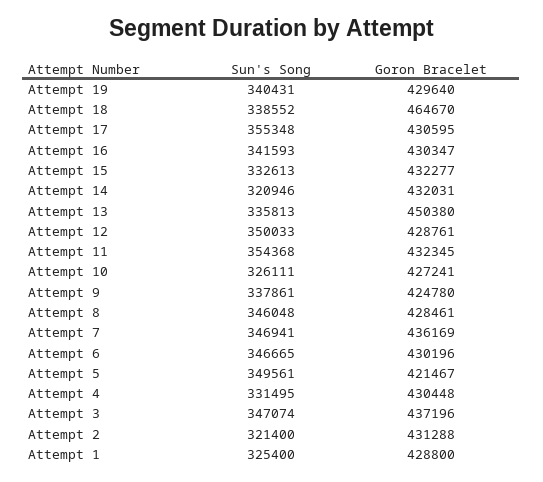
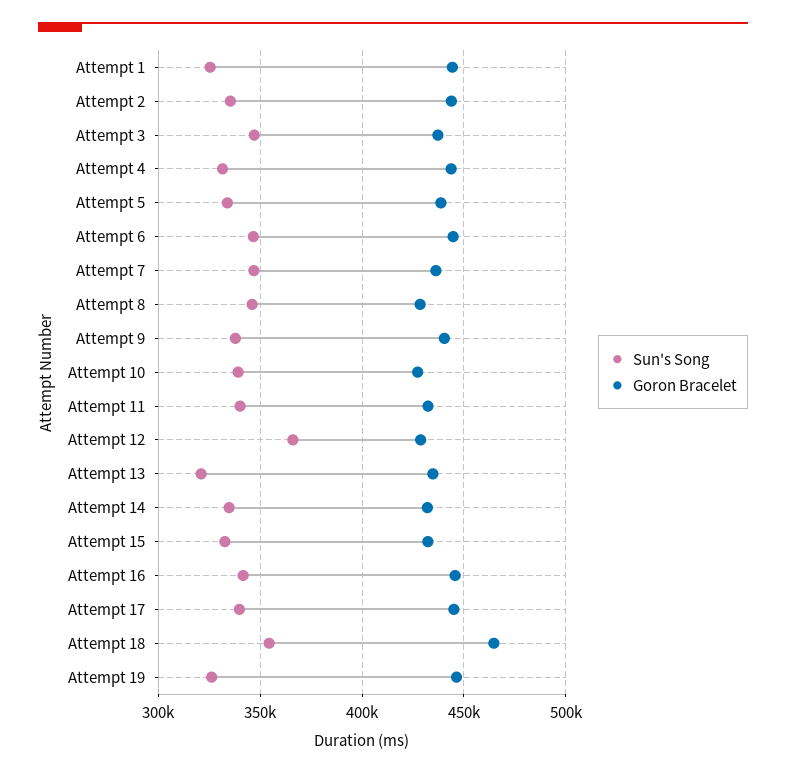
Sun's Song, Attempt 19: 340431 -> 325000
Goron Bracelet, Attempt 19: 429640 -> 445000
Sun's Song, Attempt 18: 338552 -> 355000
Sun's Song, Attempt 17: 355348 -> 340000
Goron Bracelet, Attempt 17: 430595 -> 445000
Goron Bracelet, Attempt 16: 430347 -> 445000
Sun's Song, Attempt 14: 320946 -> 335000
Sun's Song, Attempt 13: 335813 -> 320000
Goron Bracelet, Attempt 13: 450380 -> 435000
Sun's Song, Attempt 12: 350033 -> 365000
Sun's Song, Attempt 11: 354368 -> 340000
Sun's Song, Attempt 10: 326111 -> 340000
Goron Bracelet, Attempt 9: 424780 -> 440000
Goron Bracelet, Attempt 6: 430196 -> 445000
Sun's Song, Attempt 5: 349561 -> 335000
Goron Bracelet, Attempt 5: 421467 -> 440000
Goron Bracelet, Attempt 4: 430448 -> 445000
Sun's Song, Attempt 2: 321400 -> 335000
Goron Bracelet, Attempt 2: 431288 -> 445000
Goron Bracelet, Attempt 1: 428800 -> 445000

